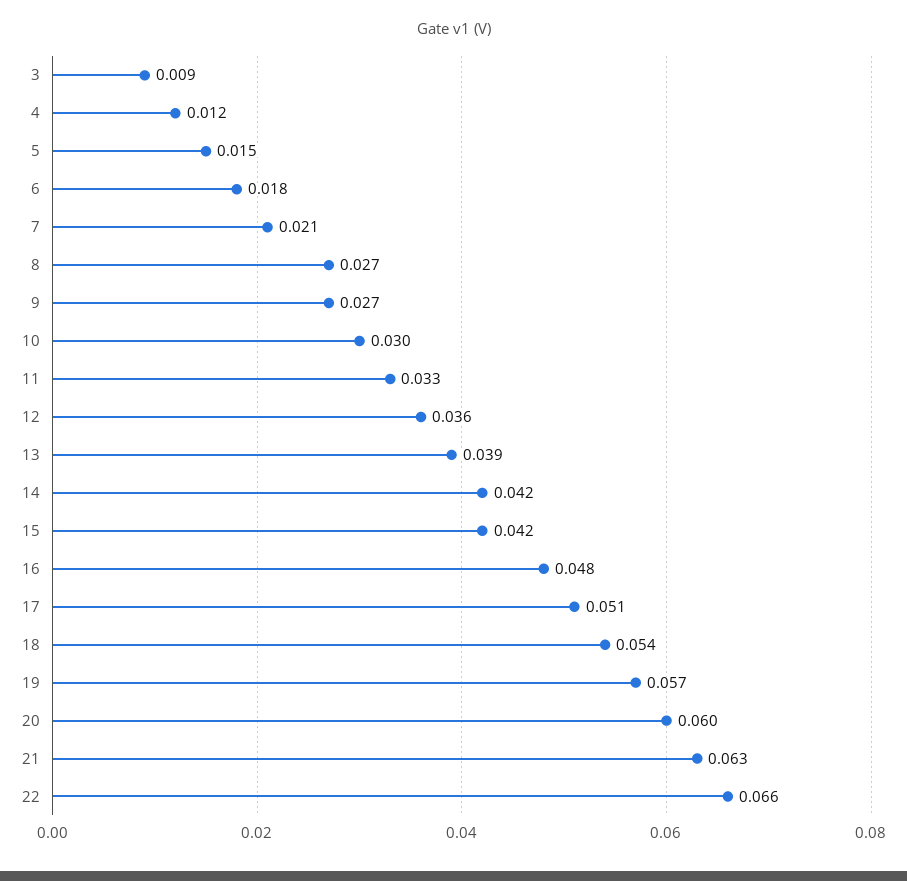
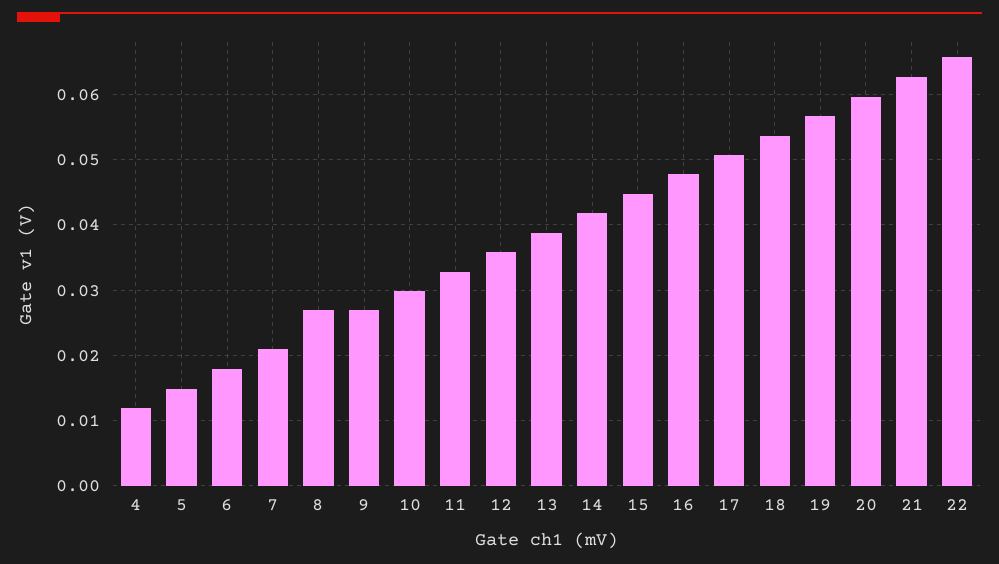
3: 0.009 -> none
15: 0.042 -> 0.045

